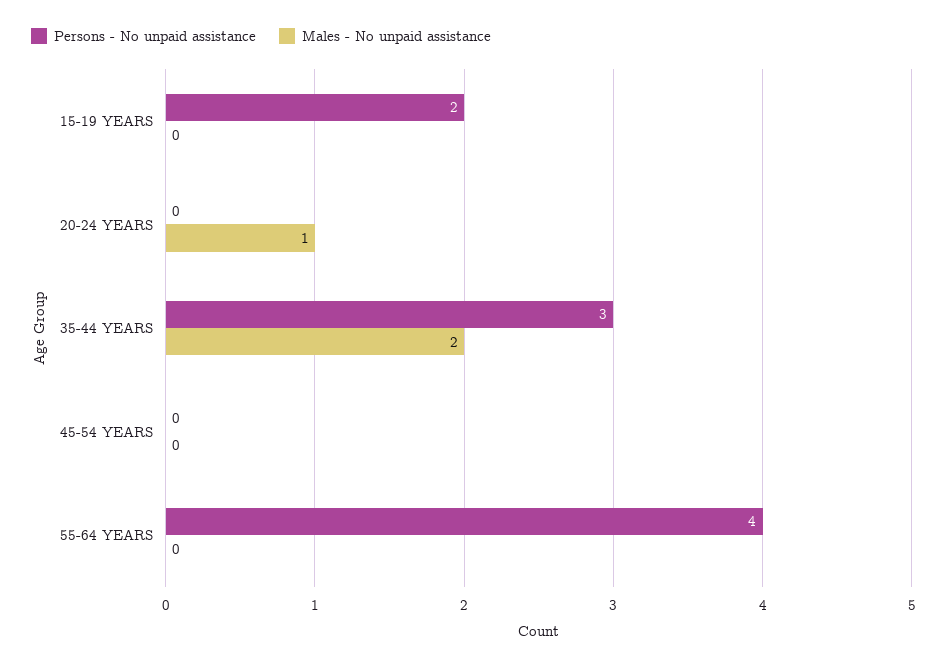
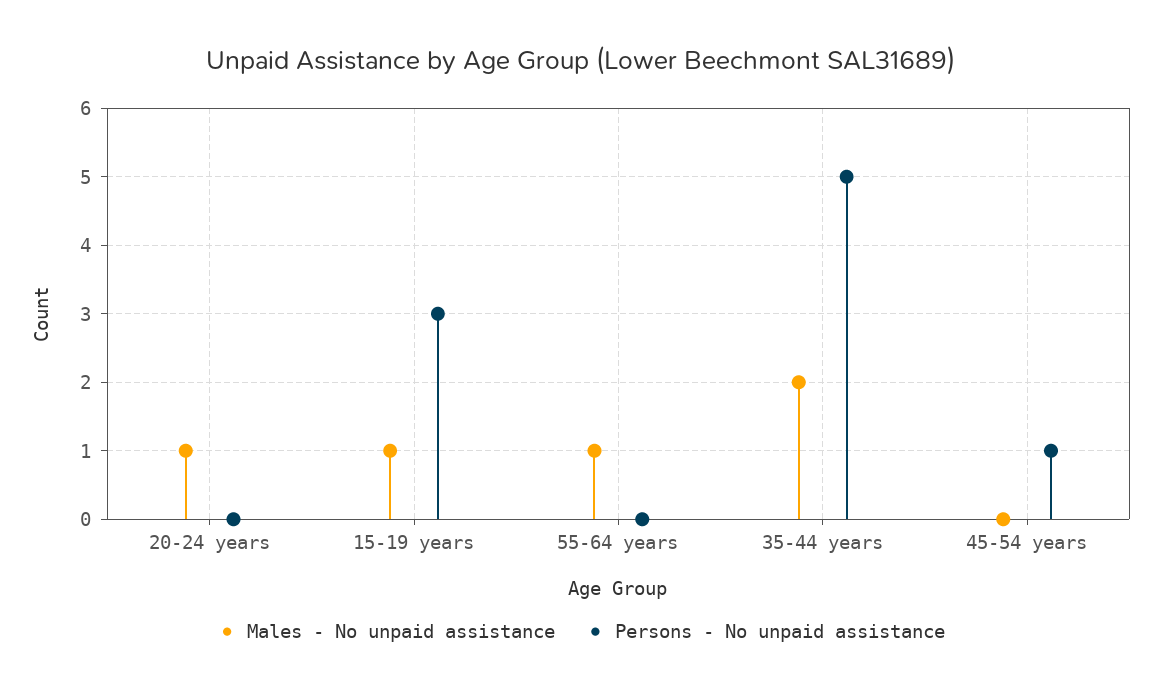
Persons - No unpaid assistance, 15-19 YEARS: 2 -> 3
Males - No unpaid assistance, 15-19 YEARS: 0 -> 1
Persons - No unpaid assistance, 35-44 YEARS: 3 -> 5
Persons - No unpaid assistance, 45-54 YEARS: 0 -> 1
Persons - No unpaid assistance, 55-64 YEARS: 4 -> 0
Males - No unpaid assistance, 55-64 YEARS: 0 -> 1

